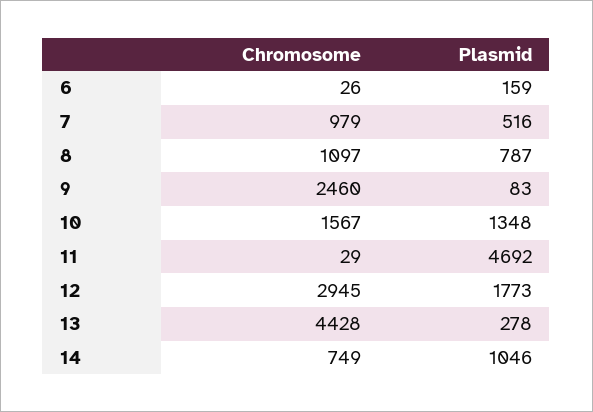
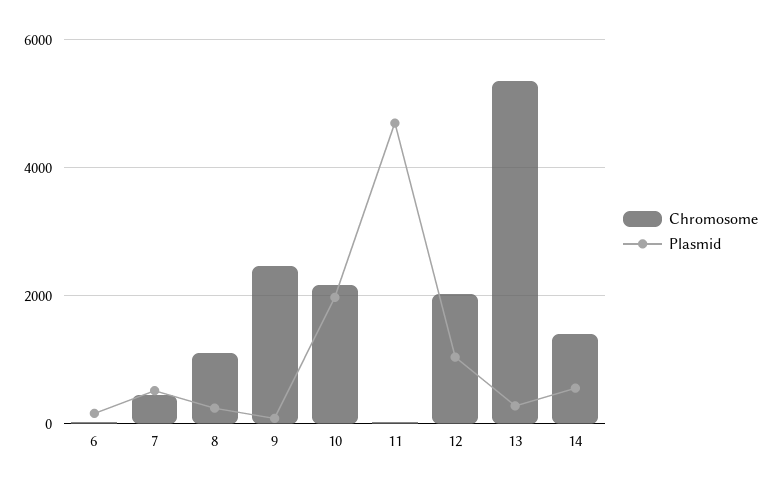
Chromosome, 7: 979 -> 400
Plasmid, 8: 787 -> 200
Chromosome, 10: 1567 -> 2200
Plasmid, 10: 1348 -> 2000
Chromosome, 12: 2945 -> 2000
Plasmid, 12: 1773 -> 1000
Chromosome, 13: 4428 -> 5400
Chromosome, 14: 749 -> 1400
Plasmid, 14: 1046 -> 600

